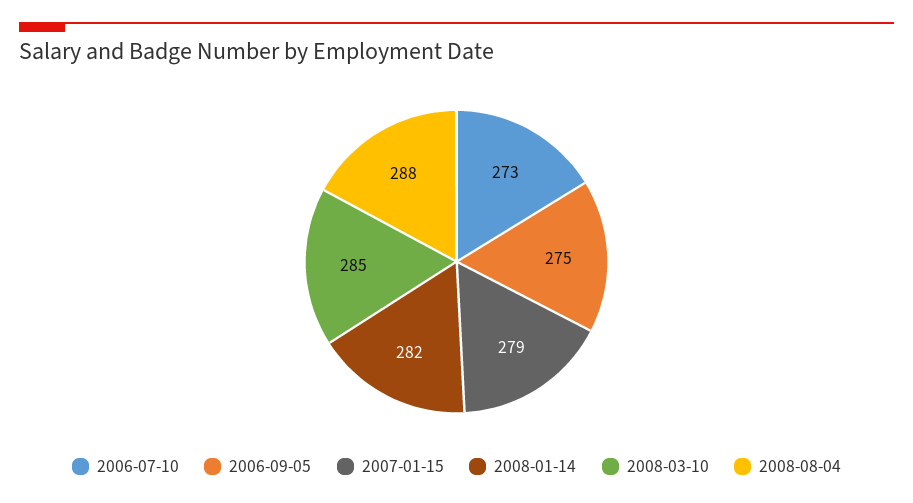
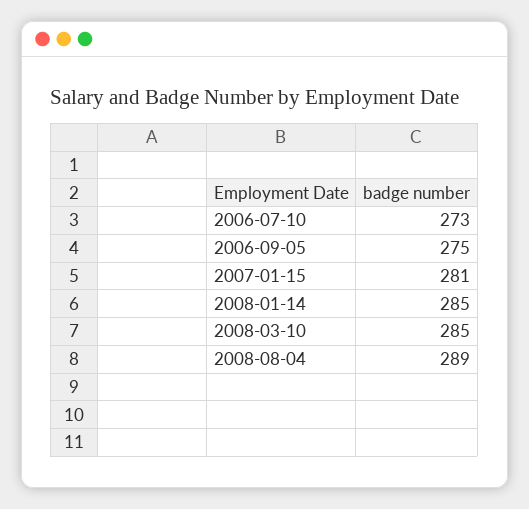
2007-01-15: 279 -> 281
2008-01-14: 282 -> 285
2008-08-04: 288 -> 289

